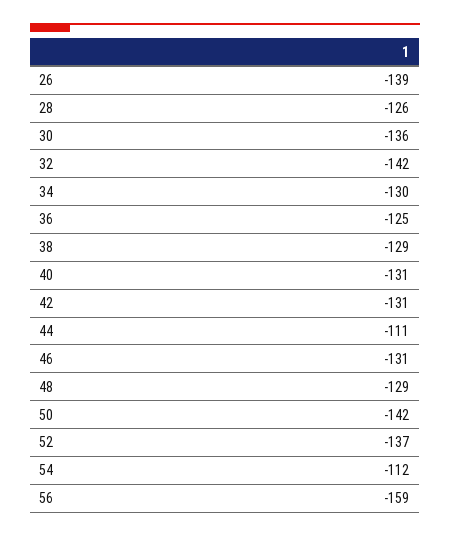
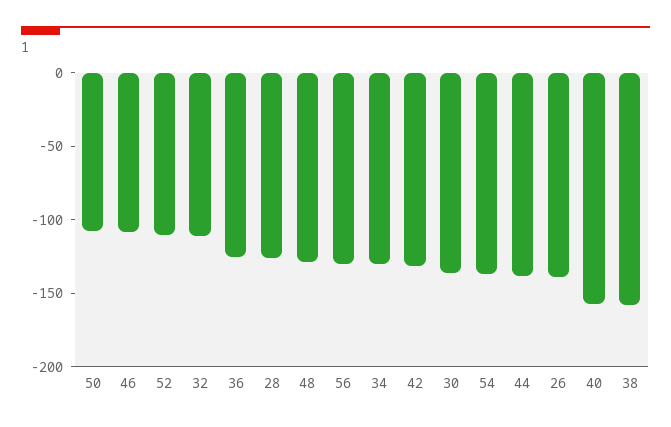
32: -142 -> -110
38: -129 -> -160
40: -131 -> -160
44: -111 -> -140
46: -131 -> -110
50: -142 -> -110
52: -137 -> -110
54: -112 -> -140
56: -159 -> -130

